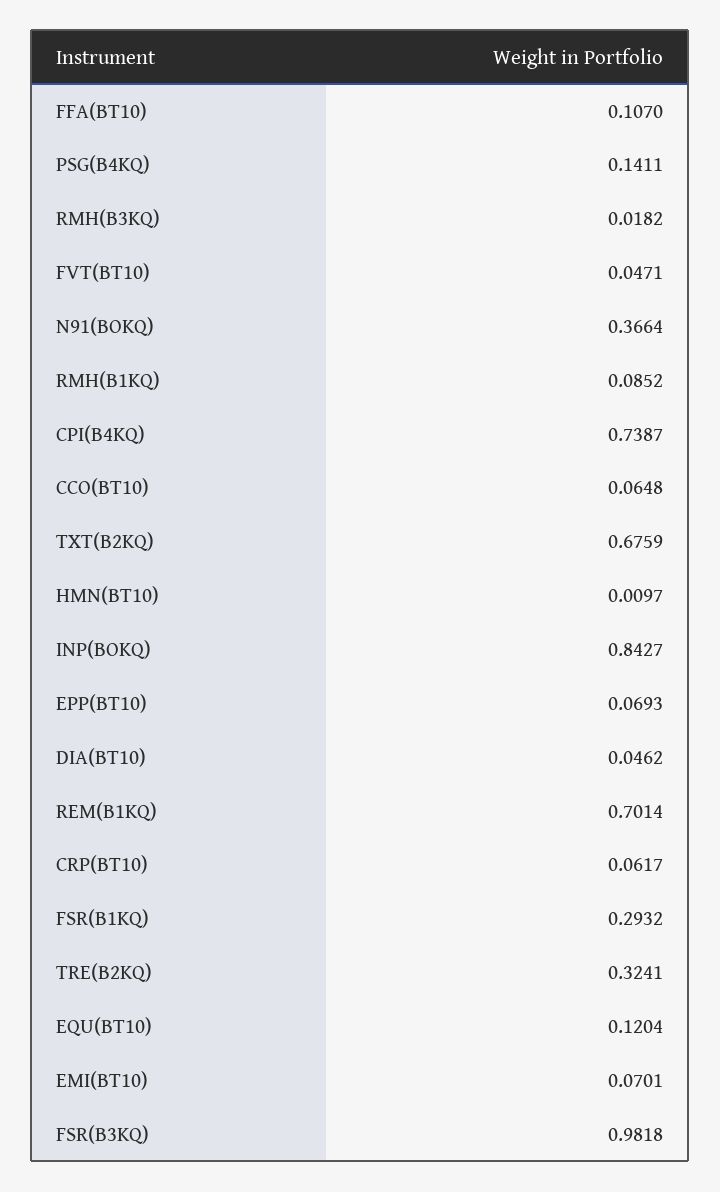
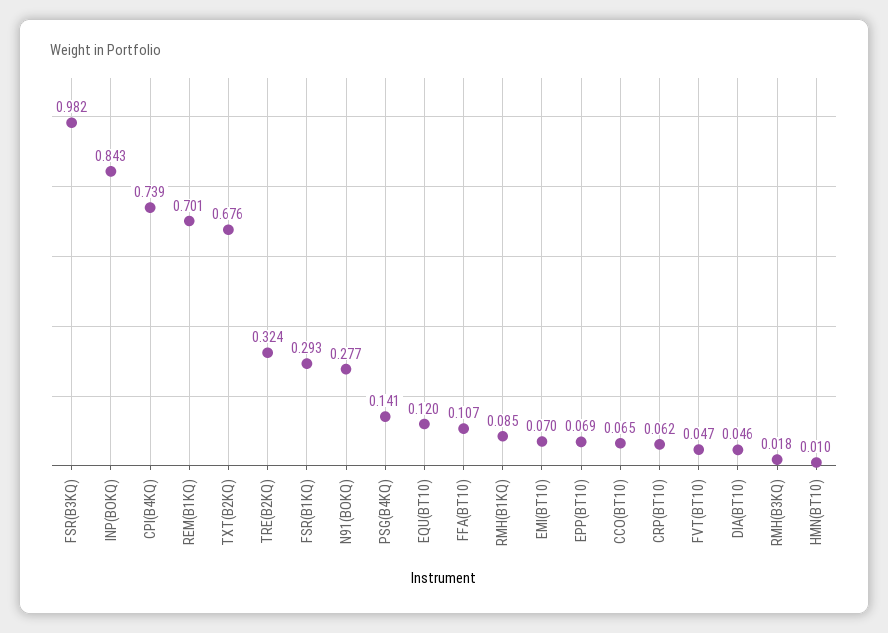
N91(BOKQ): 0.3664 -> 0.277

